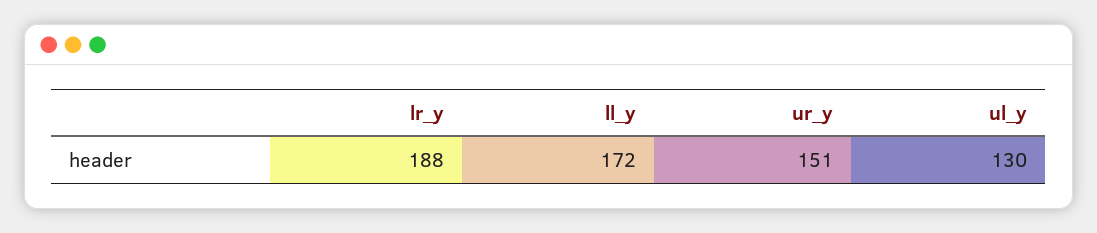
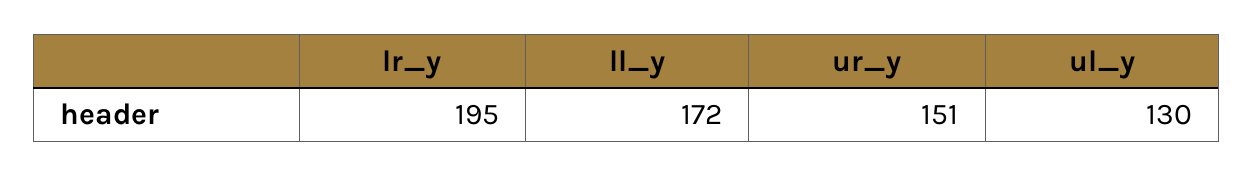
lr_y: 188 -> 195

